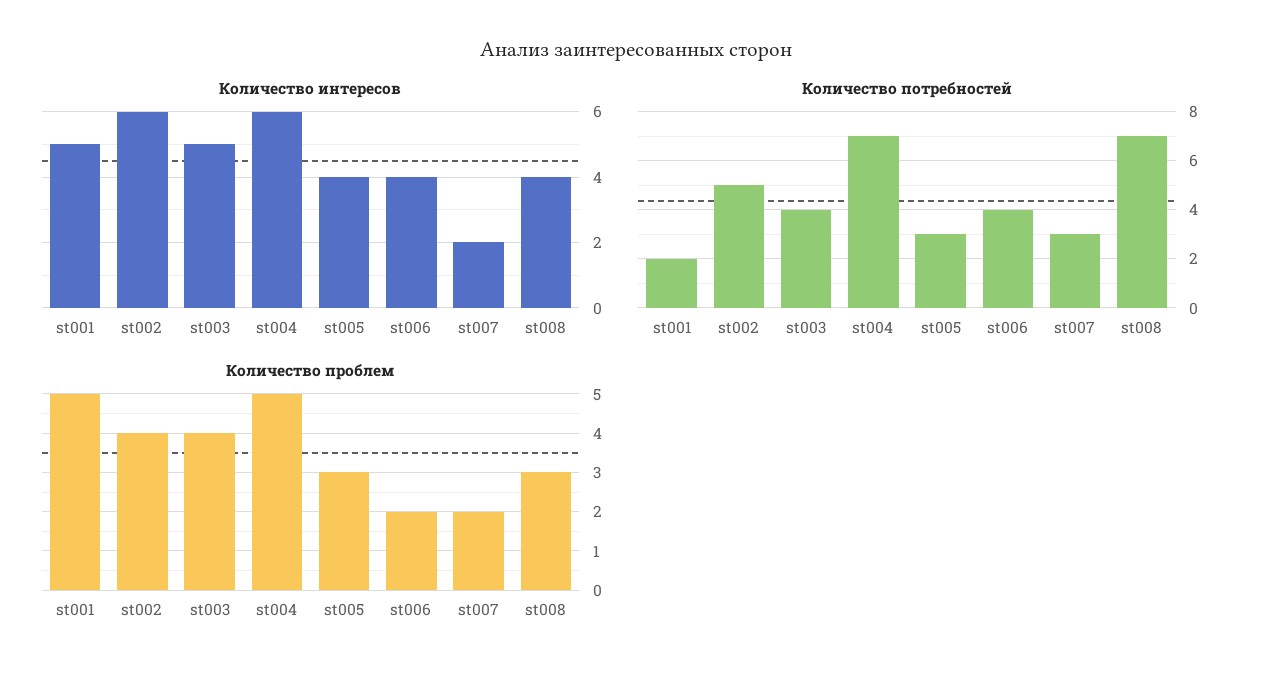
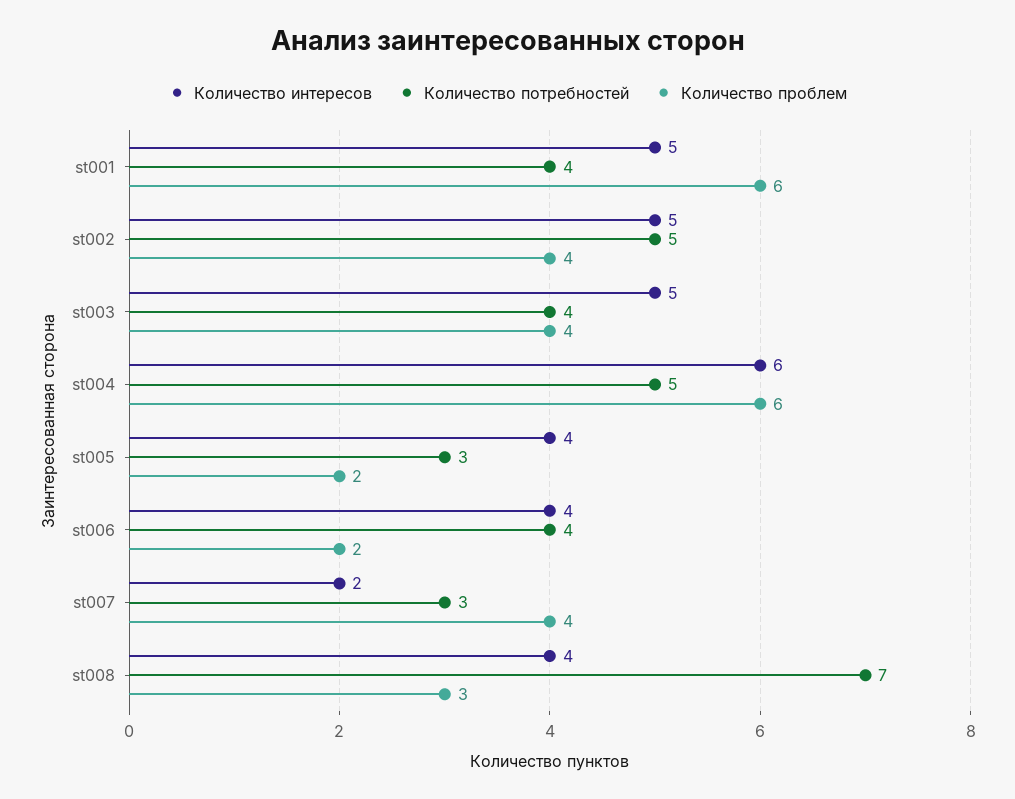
Количество интересов, st002: 6 -> 5
Количество потребностей, st001: 2 -> 4
Количество потребностей, st004: 7 -> 5
Количество проблем, st001: 5 -> 6
Количество проблем, st004: 5 -> 6
Количество проблем, st005: 3 -> 2
Количество проблем, st007: 2 -> 4

